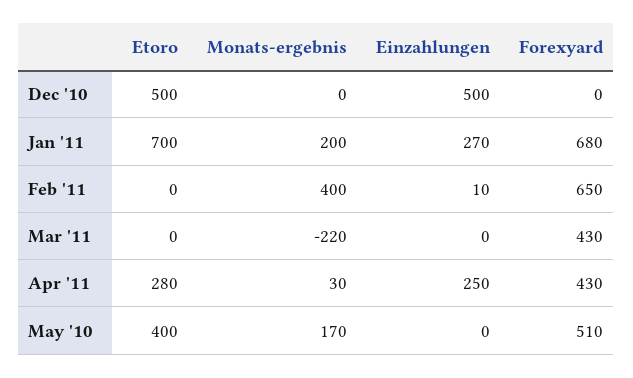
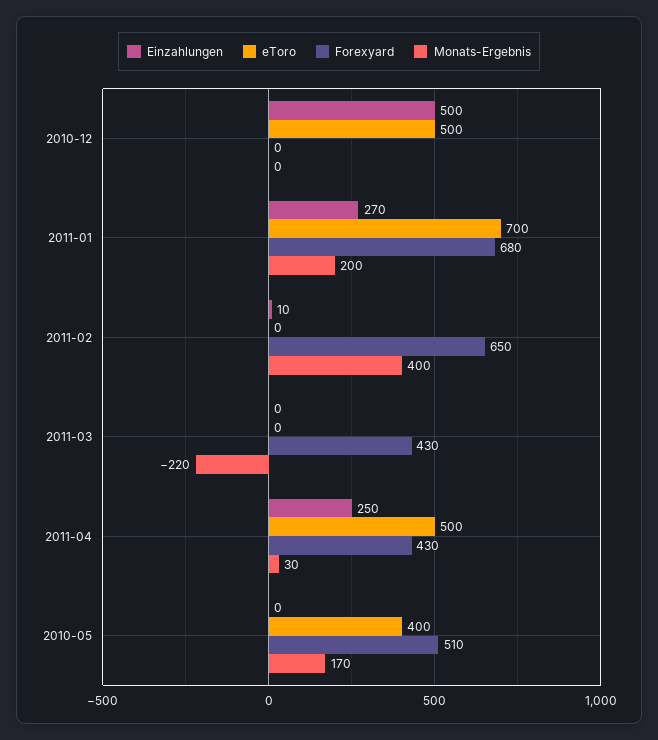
Etoro, Apr '11: 280 -> 500

